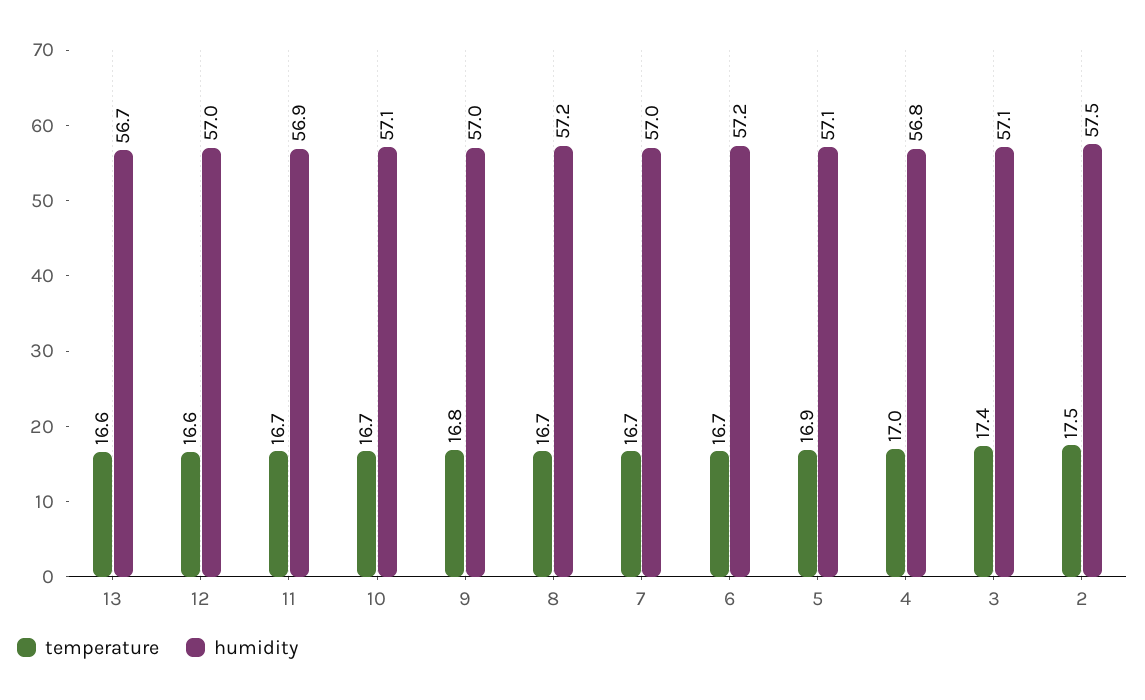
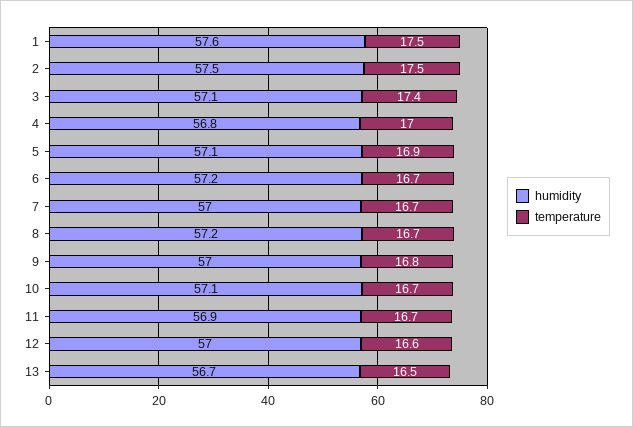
temperature, 13: 16.6 -> 16.5
humidity, 1: none -> 57.6
temperature, 1: none -> 17.5

